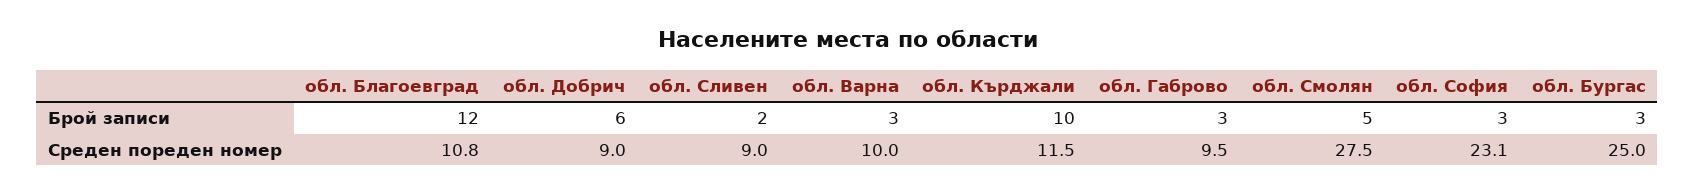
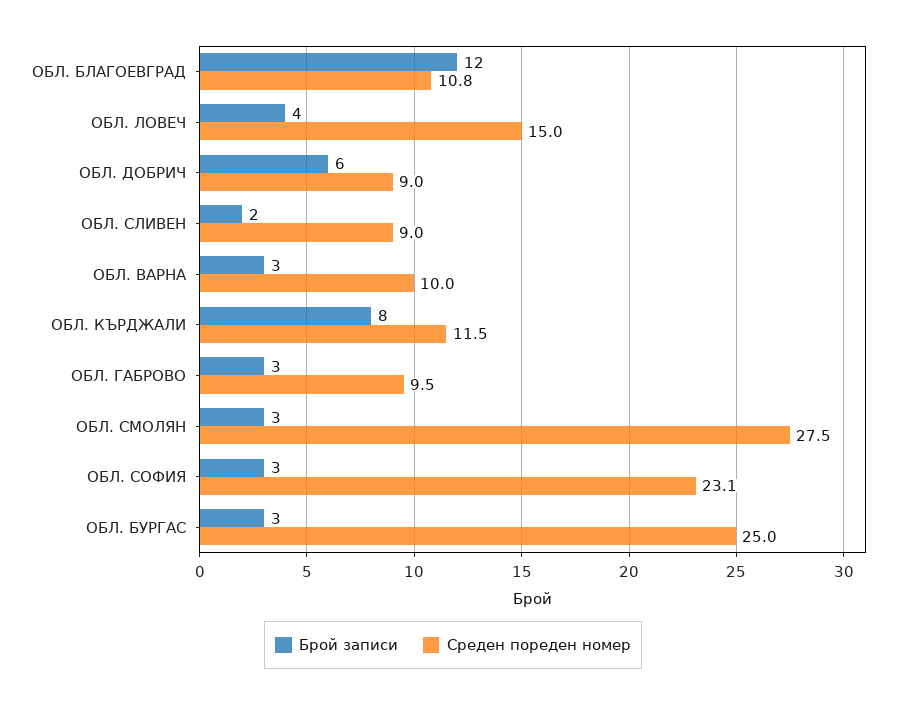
Брой записи, обл. Кърджали: 10 -> 8
Брой записи, обл. Смолян: 5 -> 3
Брой записи, ОБЛ. ЛОВЕЧ: none -> 4
Среден пореден номер, ОБЛ. ЛОВЕЧ: none -> 15

